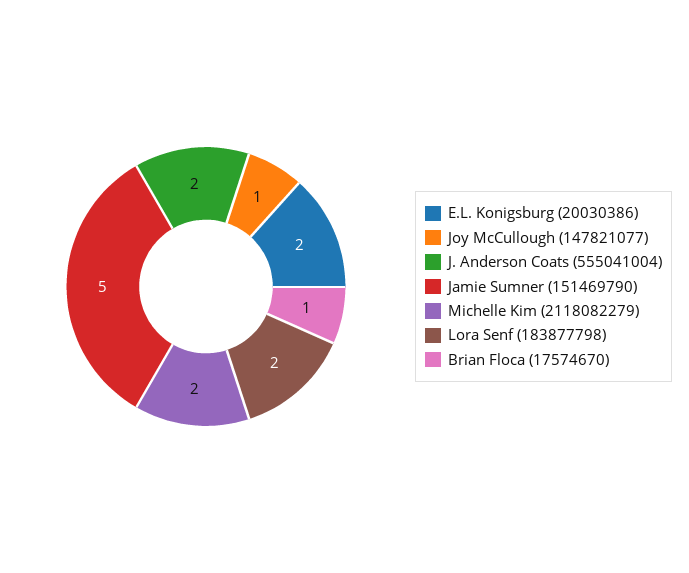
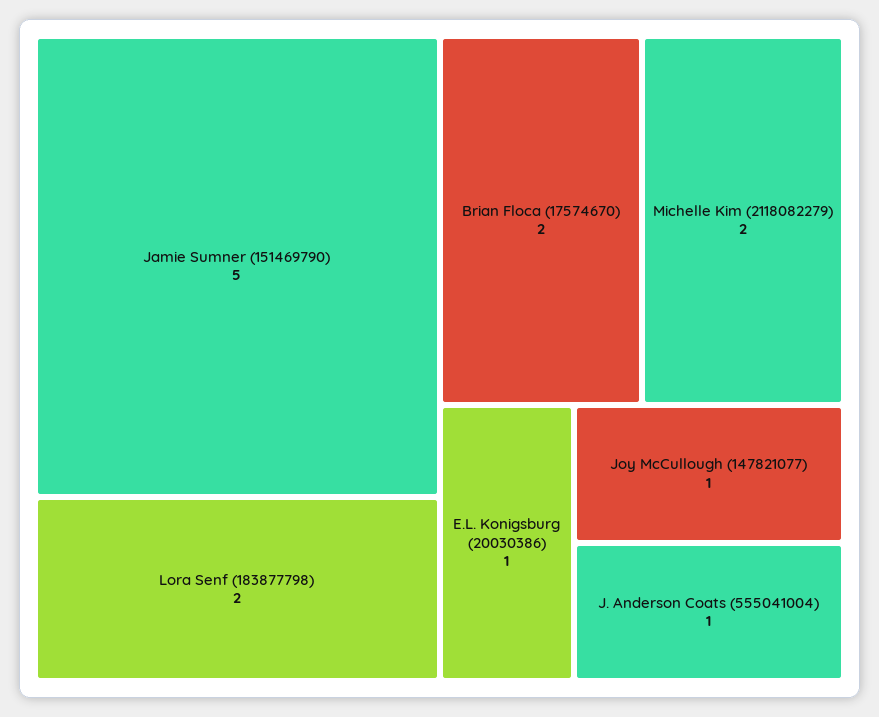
E.L. Konigsburg (20030386): 2 -> 1
J. Anderson Coats (555041004): 2 -> 1
Brian Floca (17574670): 1 -> 2

